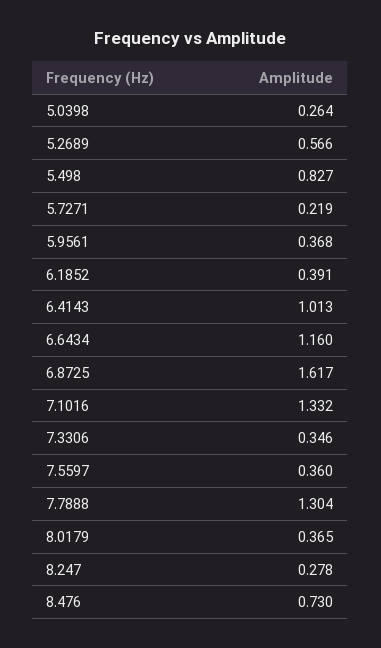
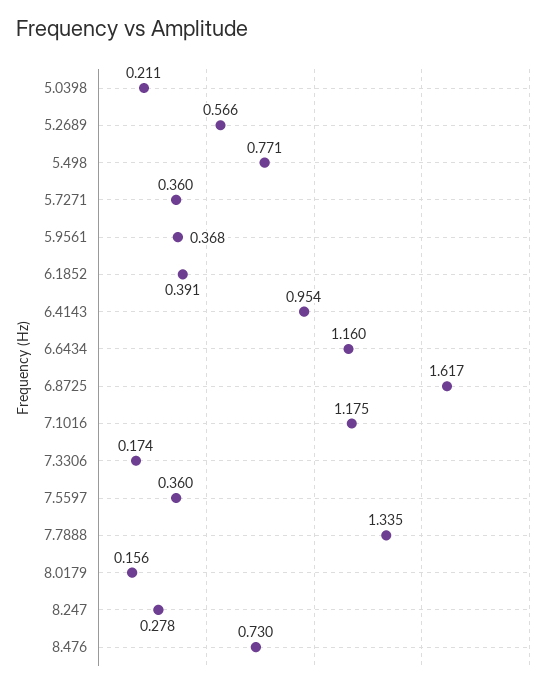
5.0398: 0.264 -> 0.211
5.498: 0.827 -> 0.771
5.7271: 0.219 -> 0.36
6.4143: 1.013 -> 0.954
7.1016: 1.332 -> 1.175
7.3306: 0.346 -> 0.174
7.7888: 1.304 -> 1.335
8.0179: 0.365 -> 0.156

